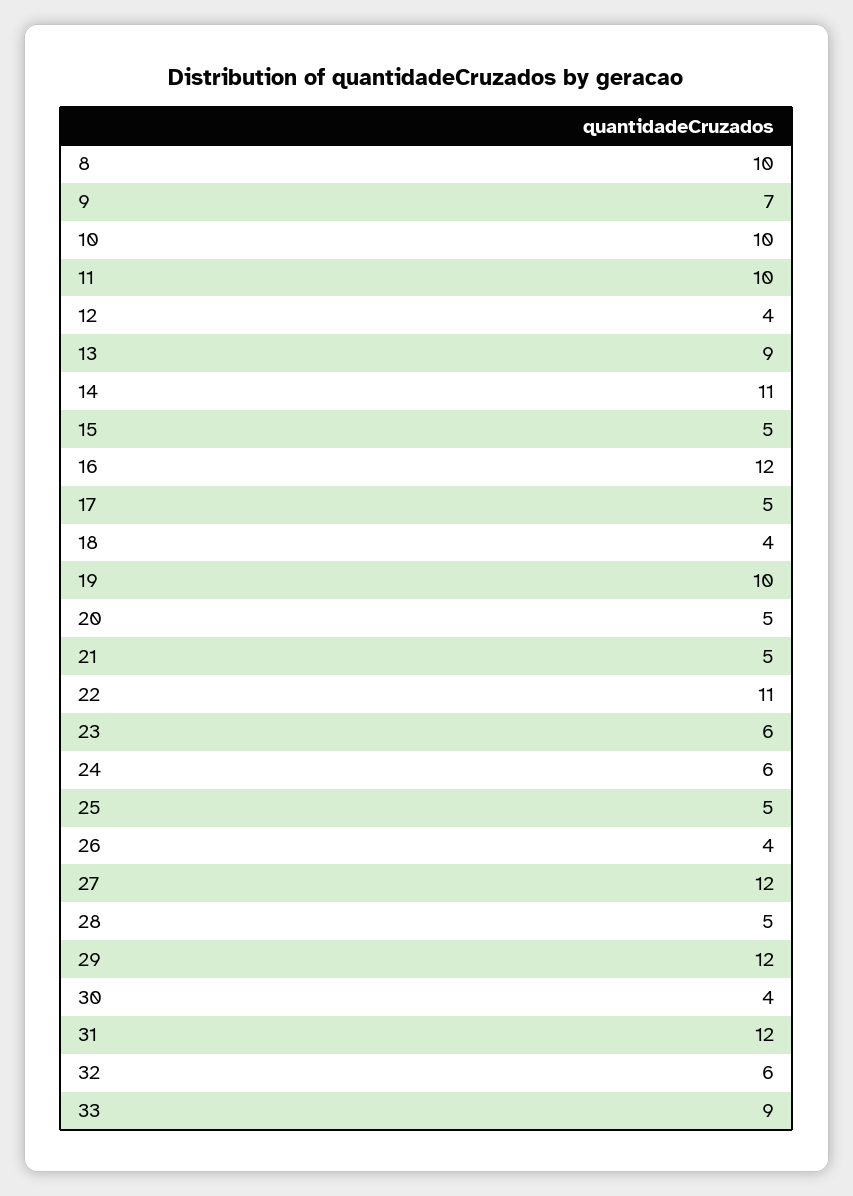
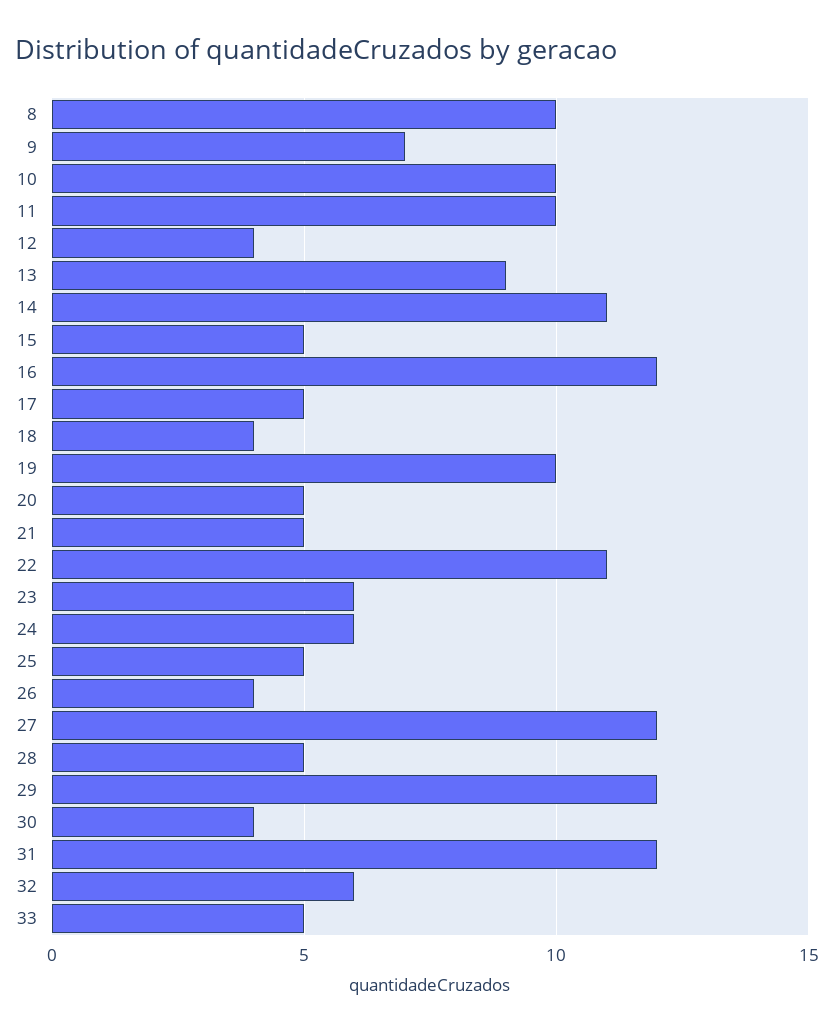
33: 9 -> 5

